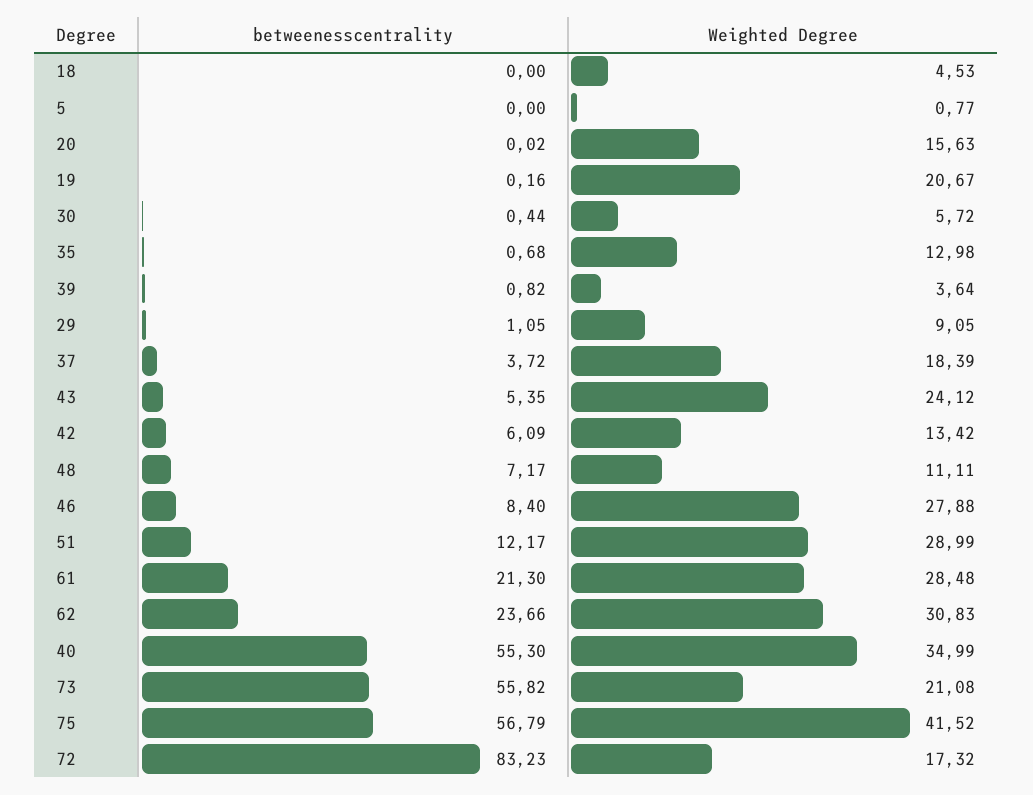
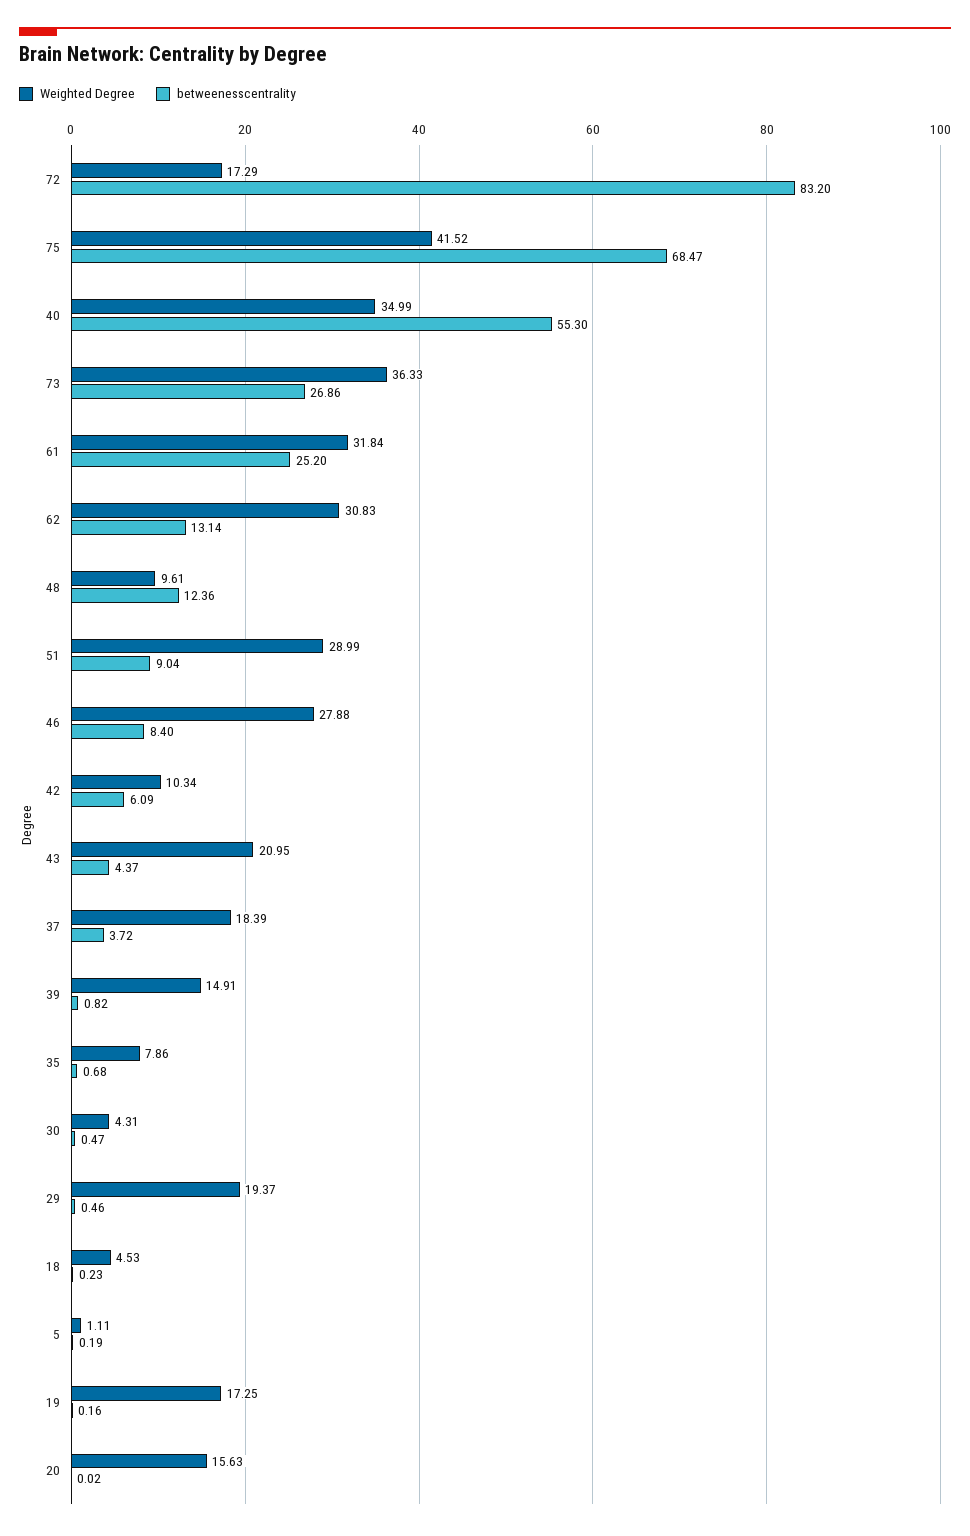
betweenesscentrality, 18: 0 -> 0.23
betweenesscentrality, 5: 0 -> 0.19
Weighted Degree, 5: 0.77 -> 1.11
Weighted Degree, 19: 20.67 -> 17.25
betweenesscentrality, 30: 0.44 -> 0.47
Weighted Degree, 30: 5.72 -> 4.31
Weighted Degree, 35: 12.98 -> 7.86
Weighted Degree, 39: 3.64 -> 14.91
betweenesscentrality, 29: 1.05 -> 0.46
Weighted Degree, 29: 9.05 -> 19.37
betweenesscentrality, 43: 5.35 -> 4.37
Weighted Degree, 43: 24.12 -> 20.95
Weighted Degree, 42: 13.42 -> 10.34
betweenesscentrality, 48: 7.17 -> 12.36
Weighted Degree, 48: 11.11 -> 9.61
betweenesscentrality, 51: 12.17 -> 9.04
betweenesscentrality, 61: 21.3 -> 25.2
Weighted Degree, 61: 28.48 -> 31.84
betweenesscentrality, 62: 23.66 -> 13.14
betweenesscentrality, 73: 55.82 -> 26.86
Weighted Degree, 73: 21.08 -> 36.33
betweenesscentrality, 75: 56.79 -> 68.47
betweenesscentrality, 72: 83.23 -> 83.2
Weighted Degree, 72: 17.32 -> 17.29

